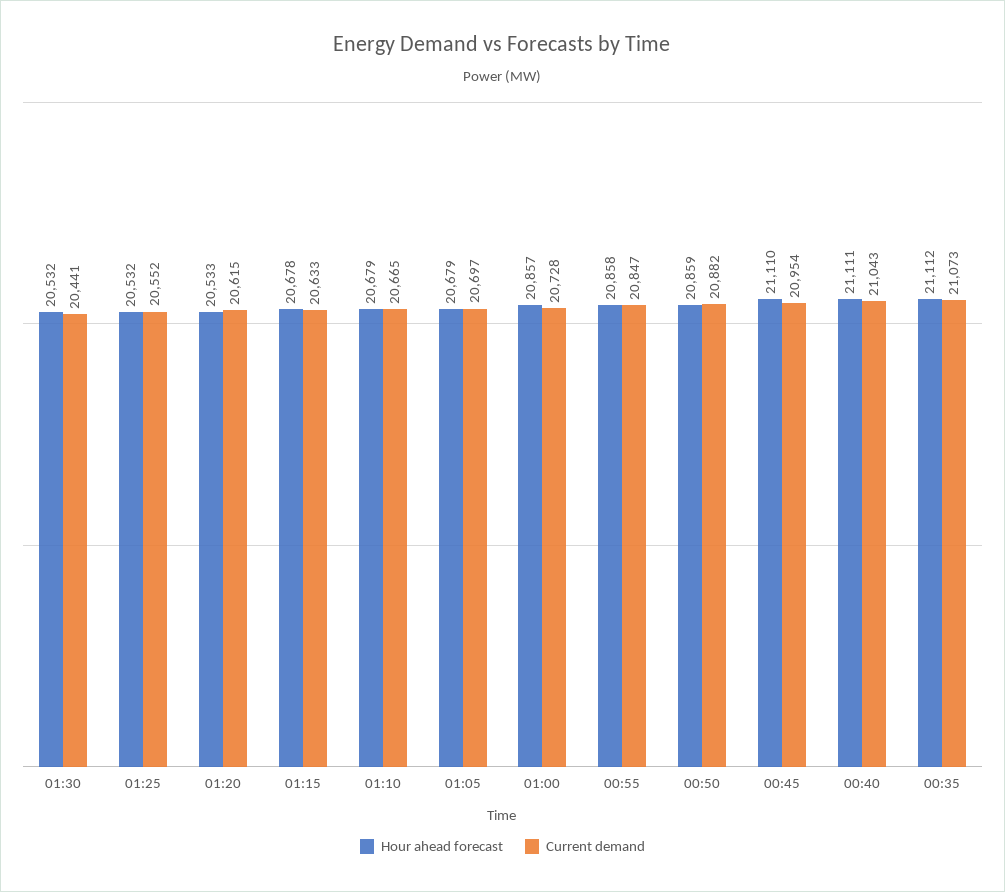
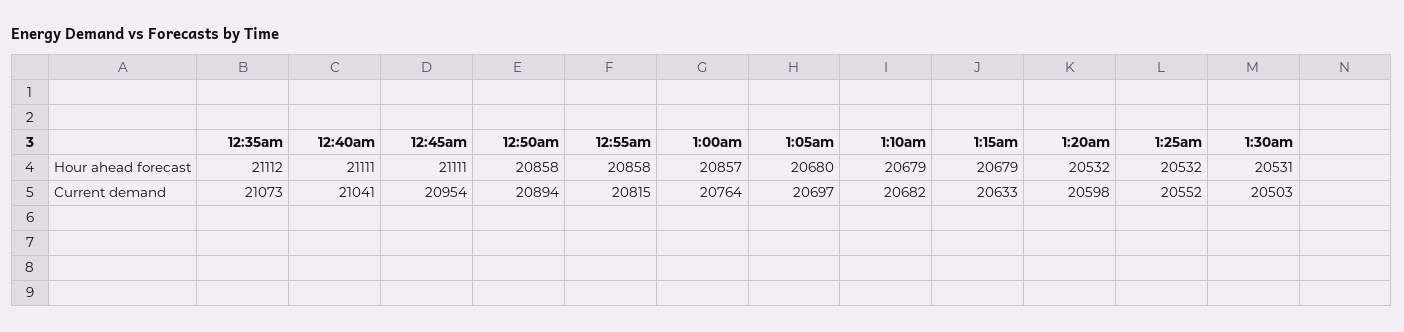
Hour ahead forecast, 01:30: 20532 -> 20531
Current demand, 01:30: 20441 -> 20503
Hour ahead forecast, 01:20: 20533 -> 20532
Current demand, 01:20: 20615 -> 20598
Hour ahead forecast, 01:15: 20678 -> 20679
Current demand, 01:10: 20665 -> 20682
Hour ahead forecast, 01:05: 20679 -> 20680
Current demand, 01:00: 20728 -> 20764
Current demand, 00:55: 20847 -> 20815
Hour ahead forecast, 00:50: 20859 -> 20858
Current demand, 00:50: 20882 -> 20894
Hour ahead forecast, 00:45: 21110 -> 21111
Current demand, 00:40: 21043 -> 21041

